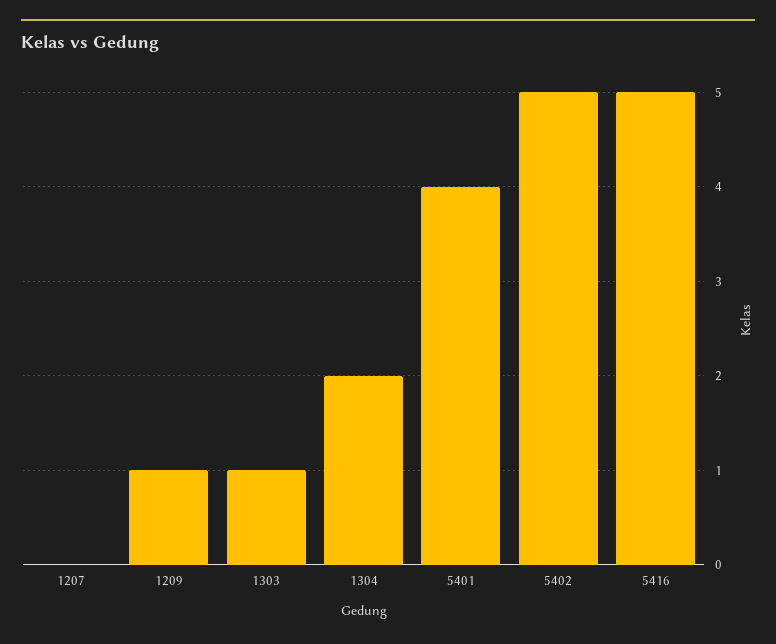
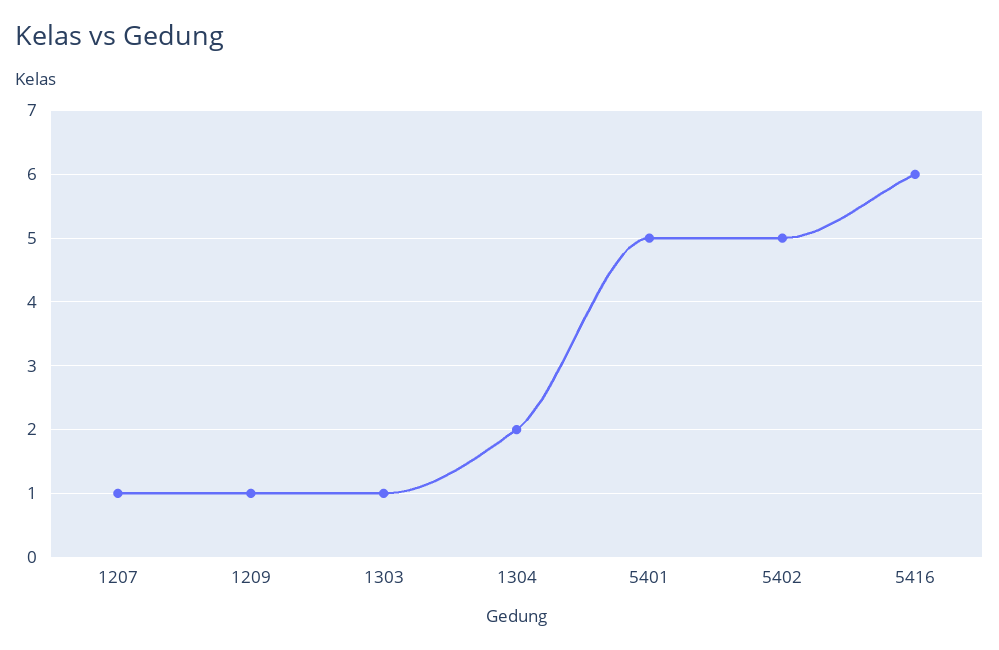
1207: 0 -> 1
5401: 4 -> 5
5416: 5 -> 6

